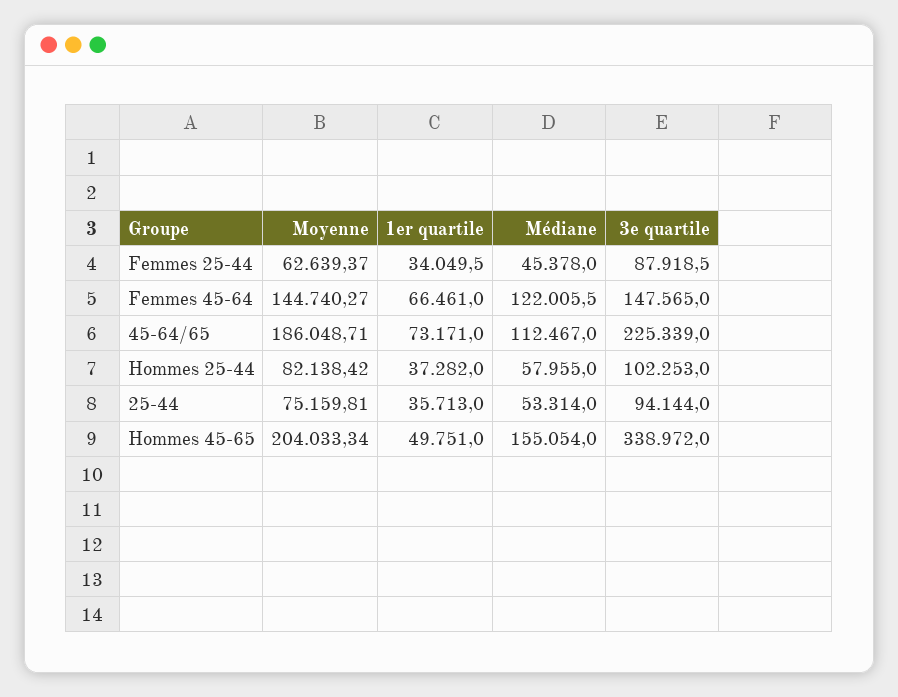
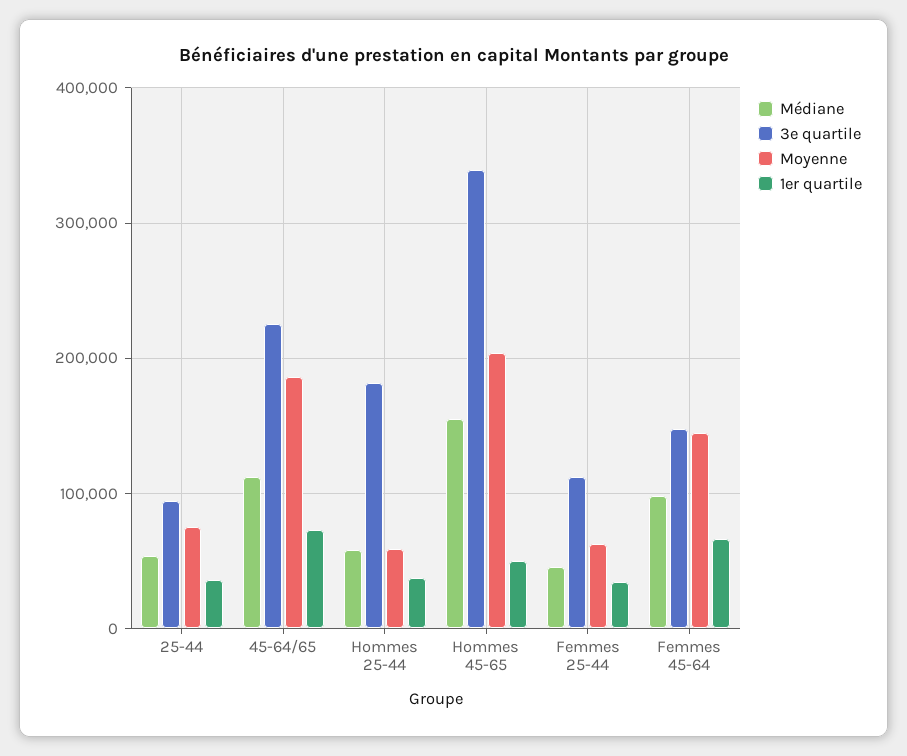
3e quartile, Femmes 25-44: 87918.5 -> 110000
Médiane, Femmes 45-64: 122005.5 -> 100000
Moyenne, Hommes 25-44: 82138.42 -> 60000
3e quartile, Hommes 25-44: 102253 -> 180000

